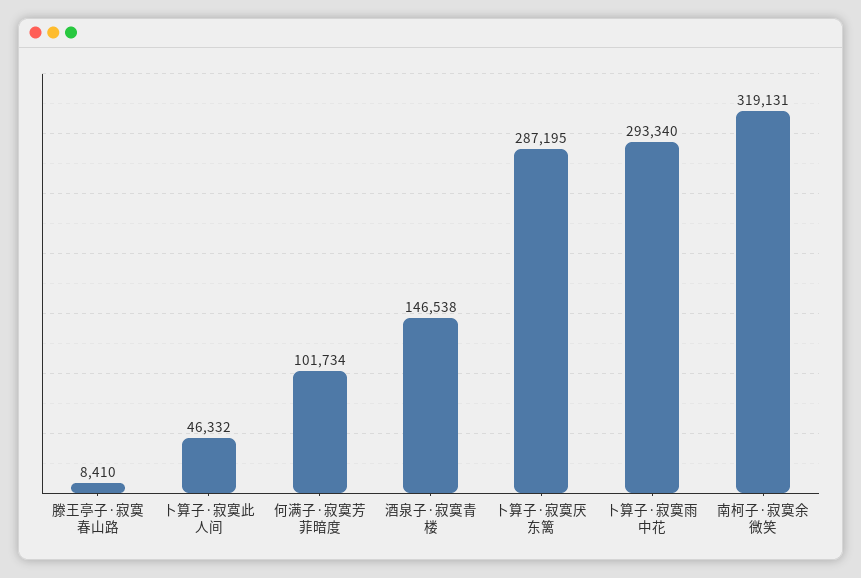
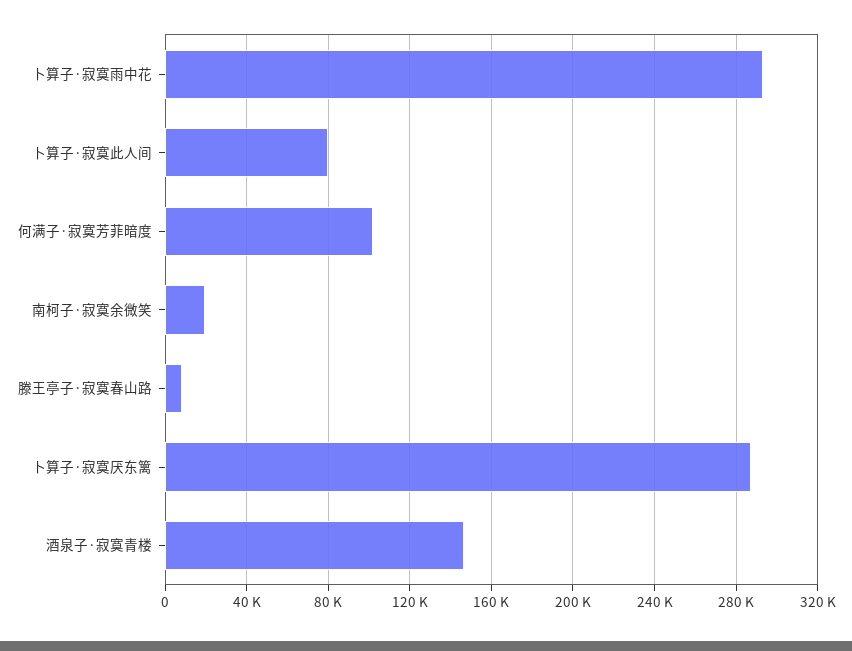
卜算子·寂寞此人间: 46332 -> 80000
南柯子·寂寞余微笑: 319131 -> 20000

